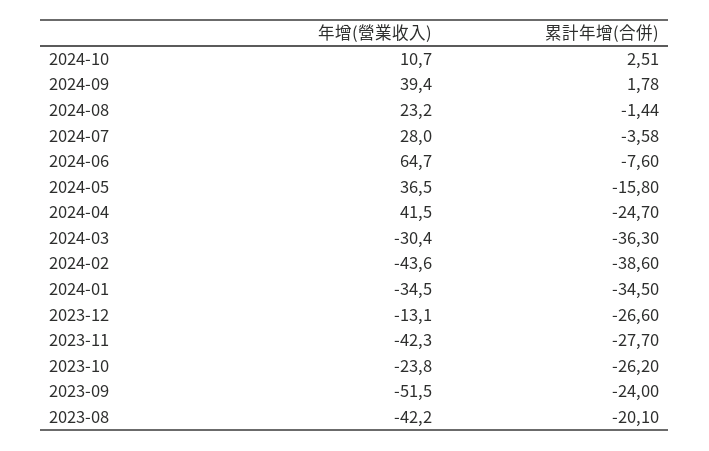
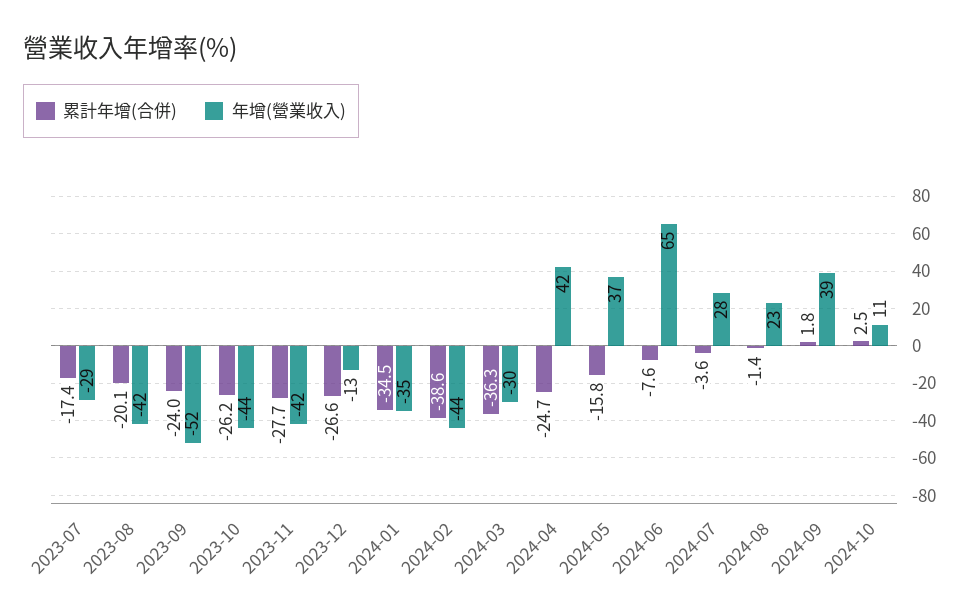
年增(營業收入), 2023-10: -23.8 -> -44
累計年增(合併), 2023-07: none -> -17.4
年增(營業收入), 2023-07: none -> -29

